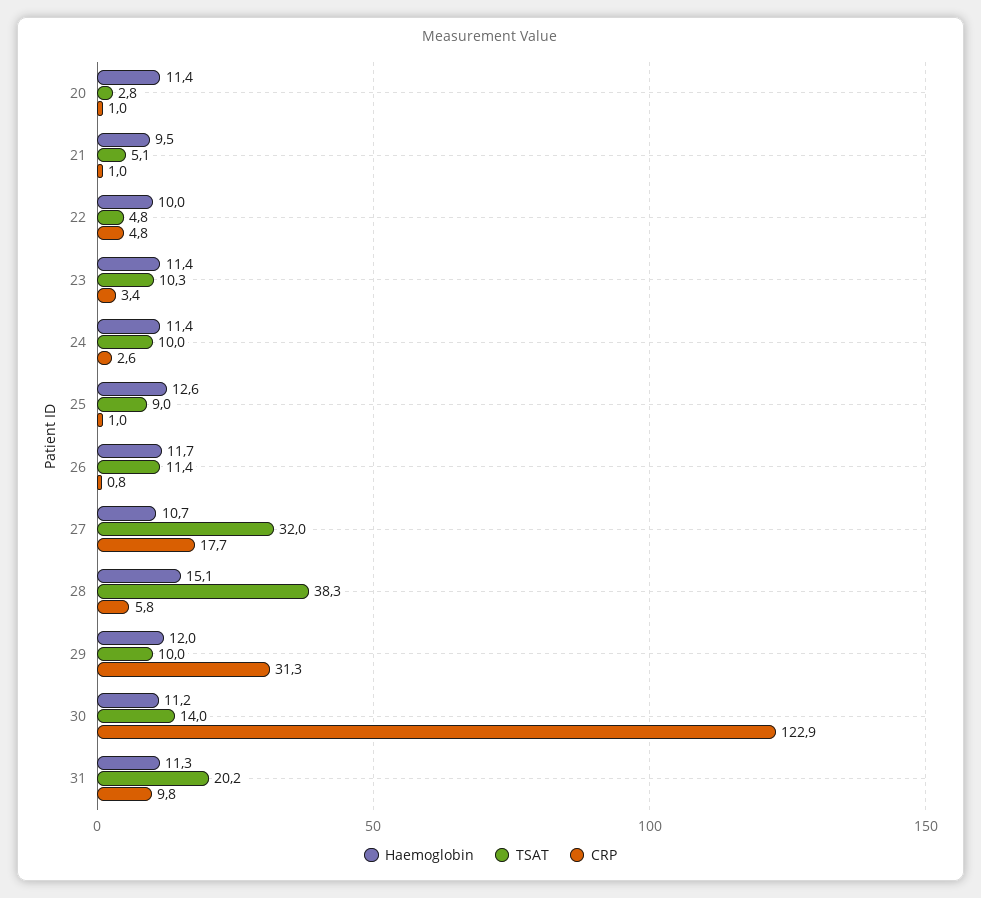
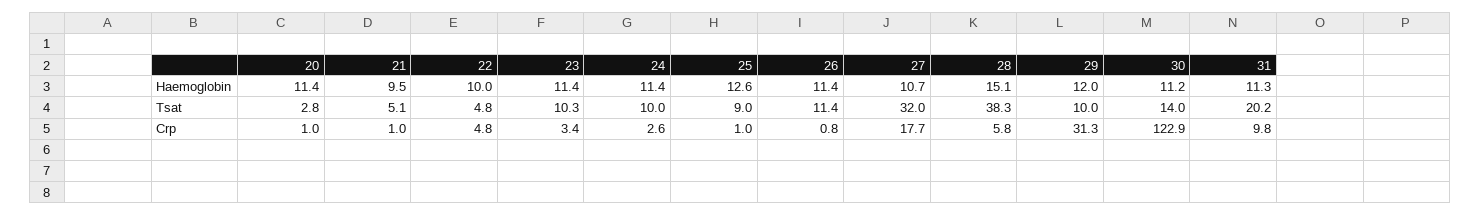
Haemoglobin, 26: 11.7 -> 11.4

